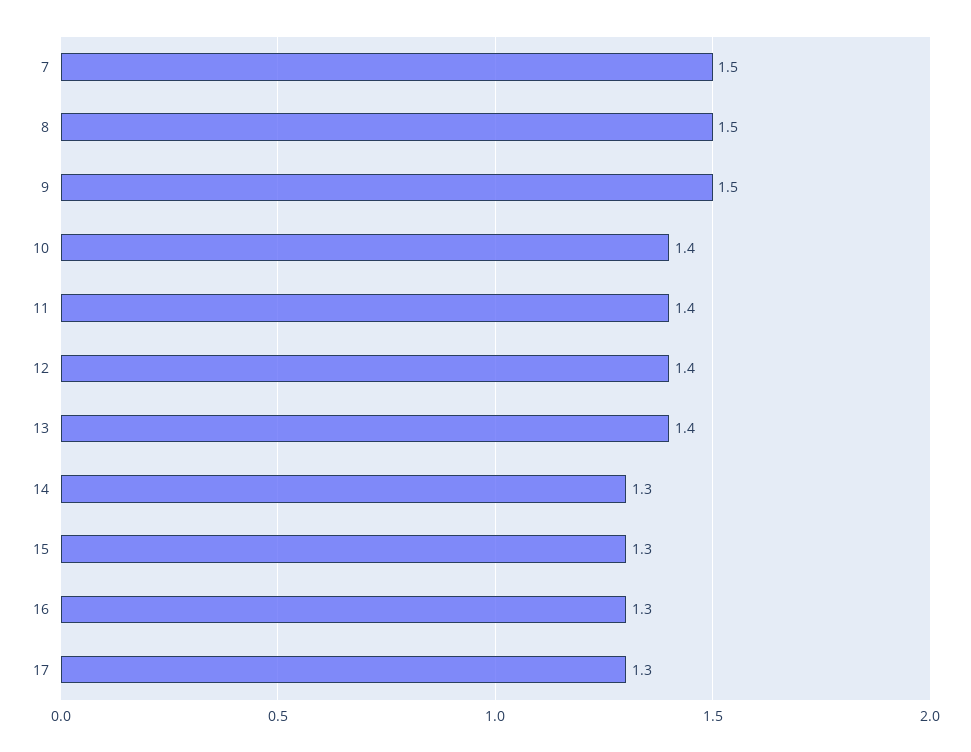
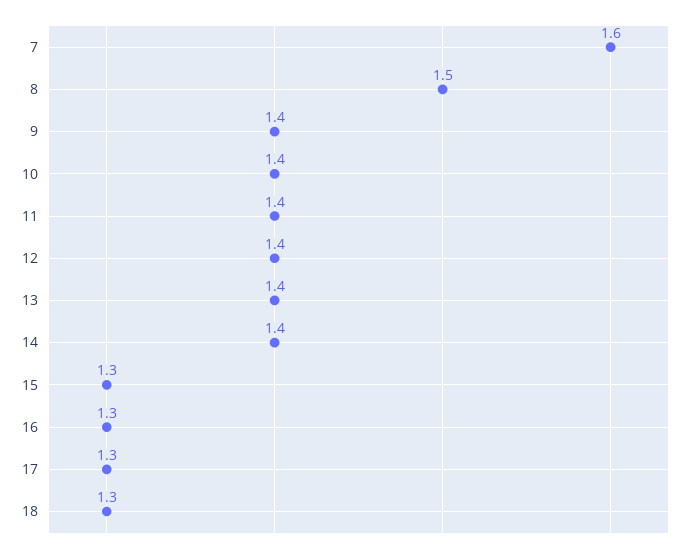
7: 1.5 -> 1.6
9: 1.5 -> 1.4
14: 1.3 -> 1.4
18: none -> 1.3

